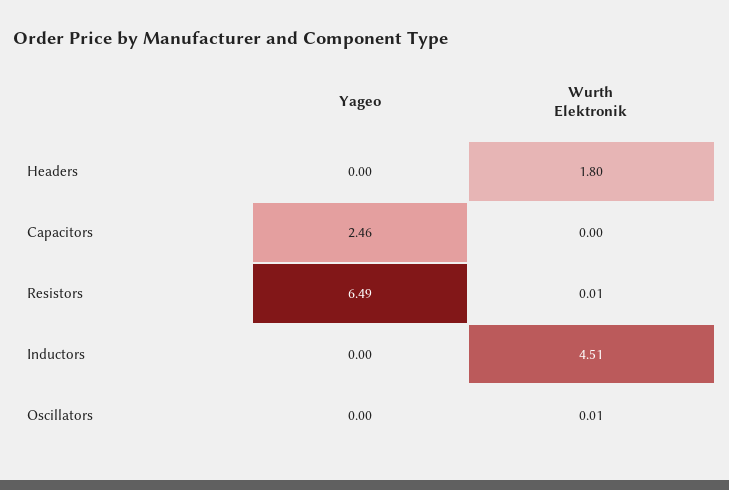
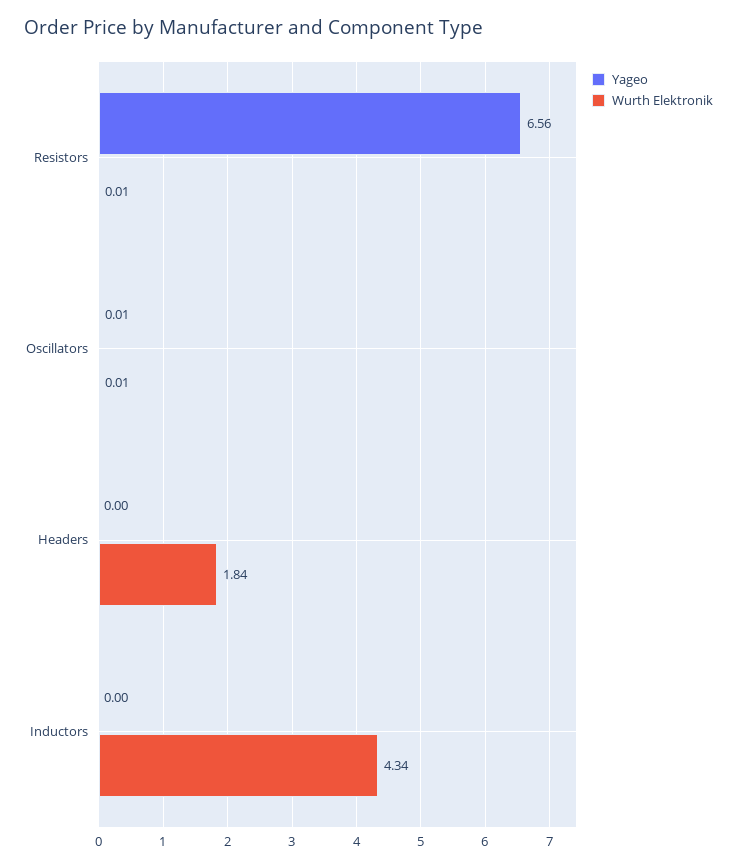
Wurth Elektronik, Headers: 1.8 -> 1.84
Yageo, Capacitors: 2.46 -> none
Wurth Elektronik, Capacitors: 0 -> none
Yageo, Resistors: 6.49 -> 6.56
Wurth Elektronik, Inductors: 4.51 -> 4.34
Yageo, Oscillators: 0 -> 0.01

